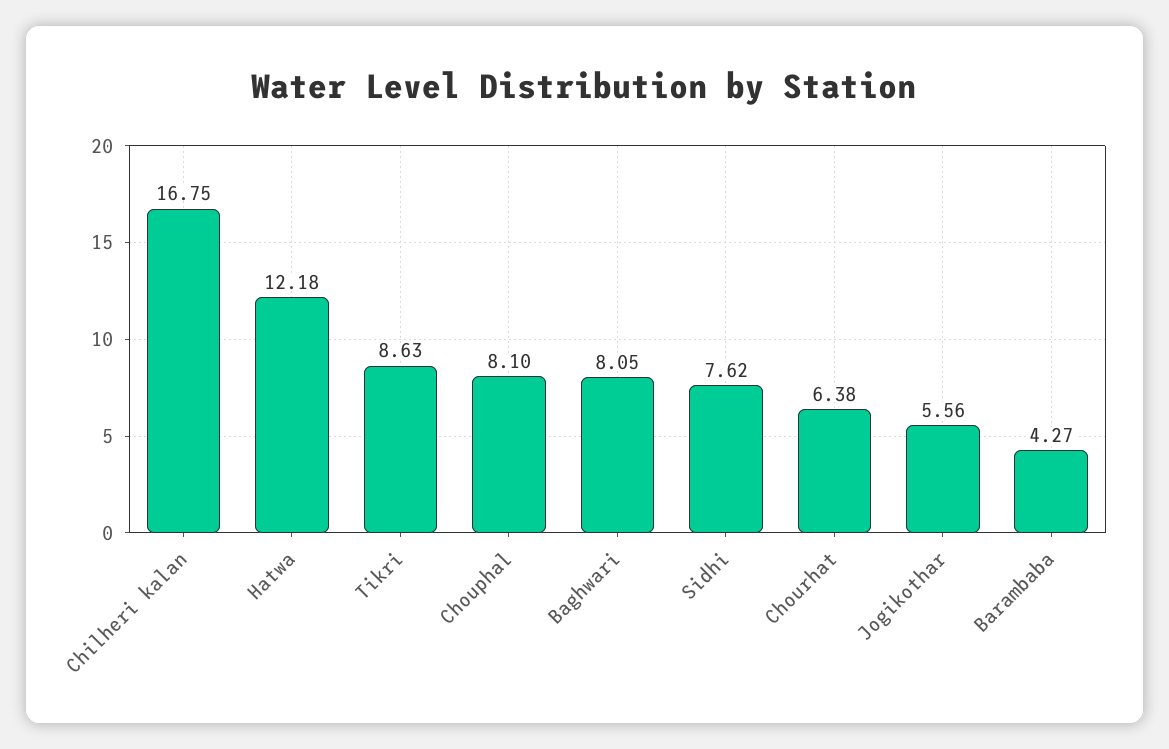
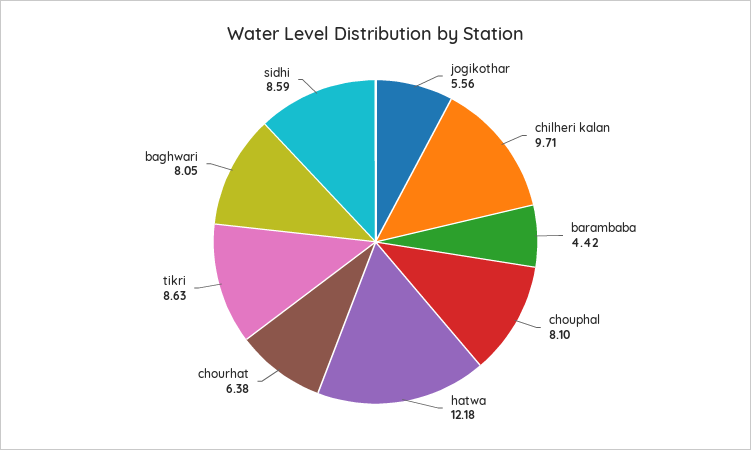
Chilheri kalan: 16.75 -> 9.71
Sidhi: 7.62 -> 8.59
Barambaba: 4.27 -> 4.42

